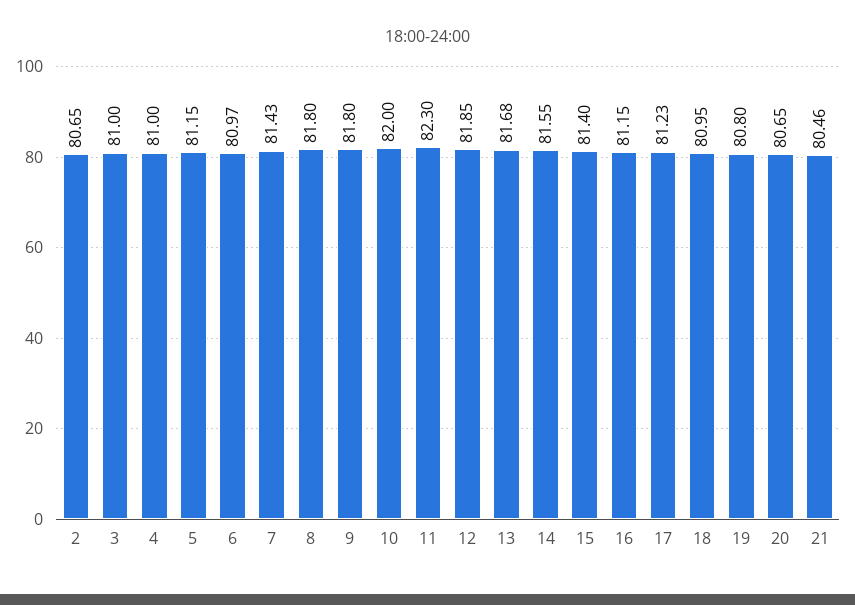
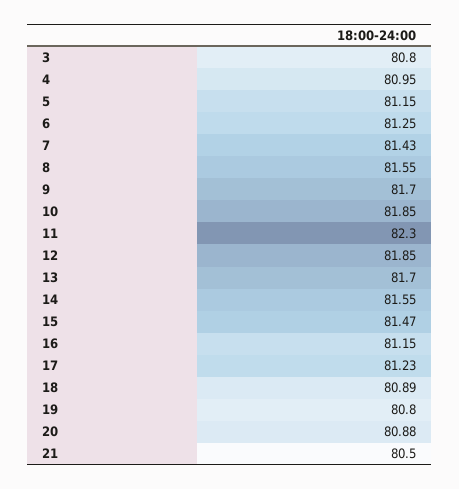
2: 80.65 -> none
3: 81 -> 80.8
4: 81 -> 80.95
6: 80.97 -> 81.25
8: 81.8 -> 81.55
9: 81.8 -> 81.7
10: 82 -> 81.85
13: 81.68 -> 81.7
15: 81.4 -> 81.47
18: 80.95 -> 80.89
20: 80.65 -> 80.88
21: 80.46 -> 80.5

